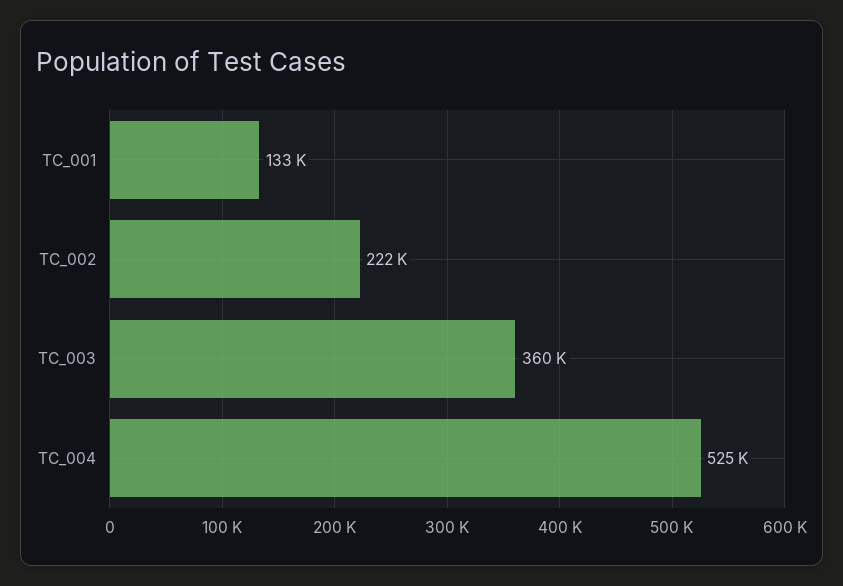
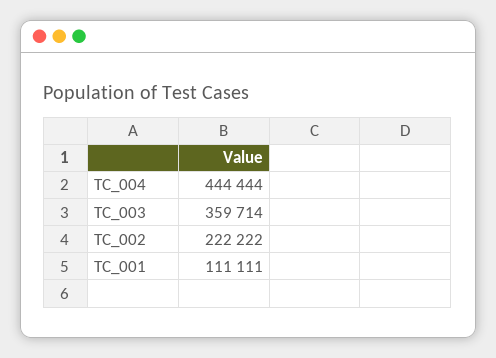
TC_001: 133000 -> 111111
TC_004: 525000 -> 444444

